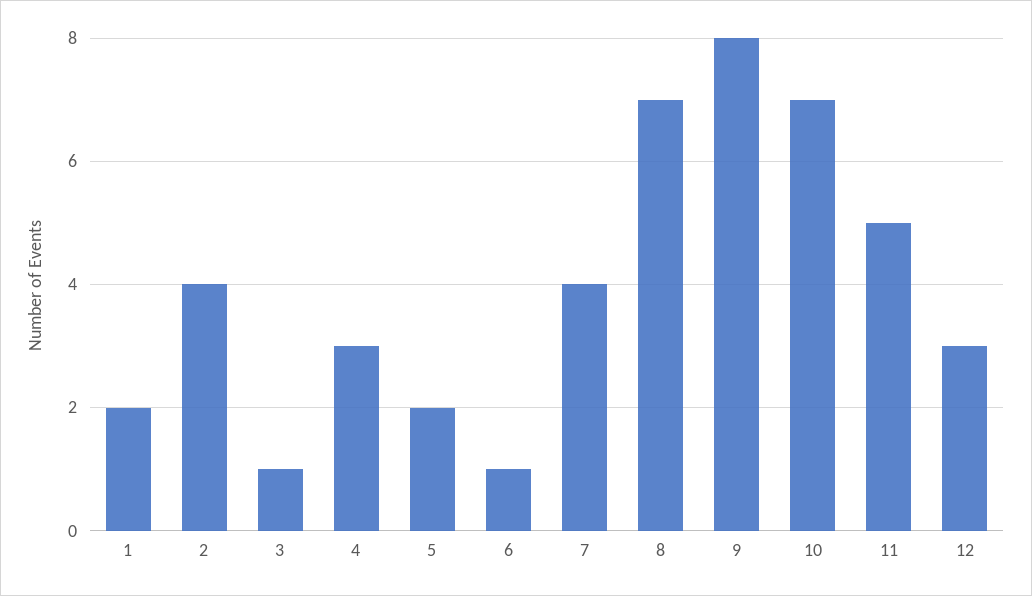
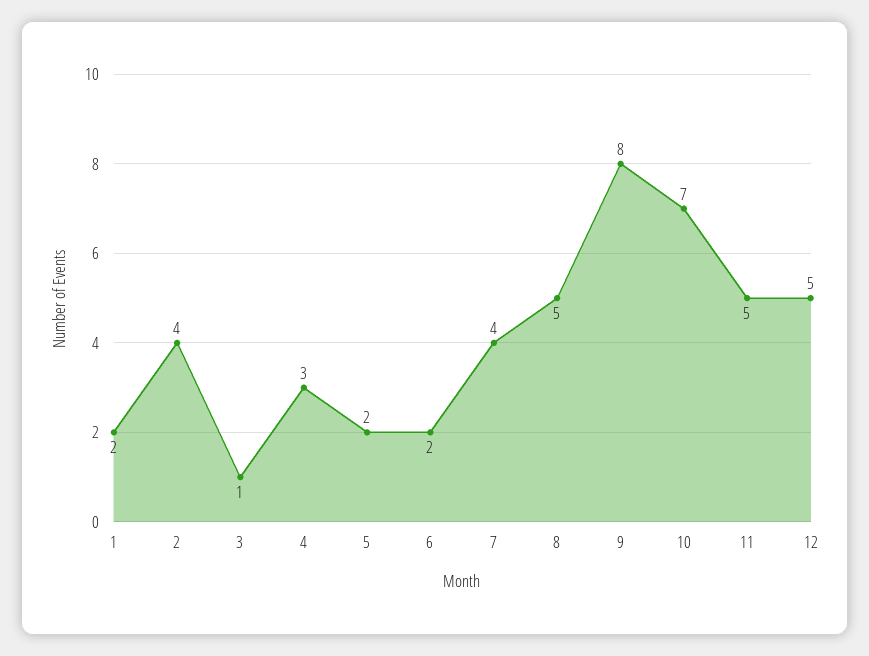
6: 1 -> 2
8: 7 -> 5
12: 3 -> 5

